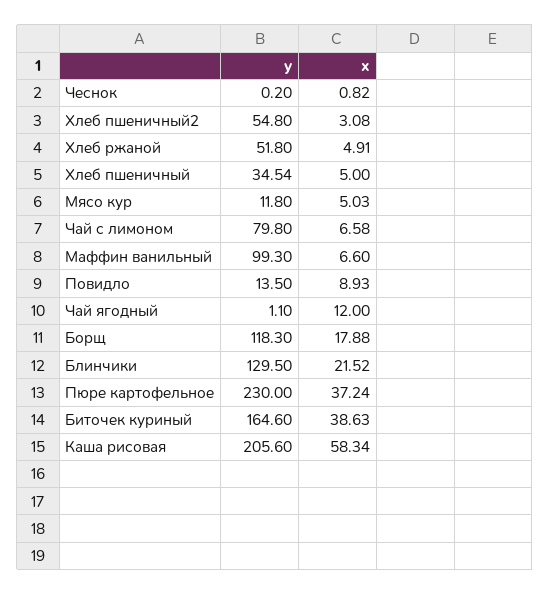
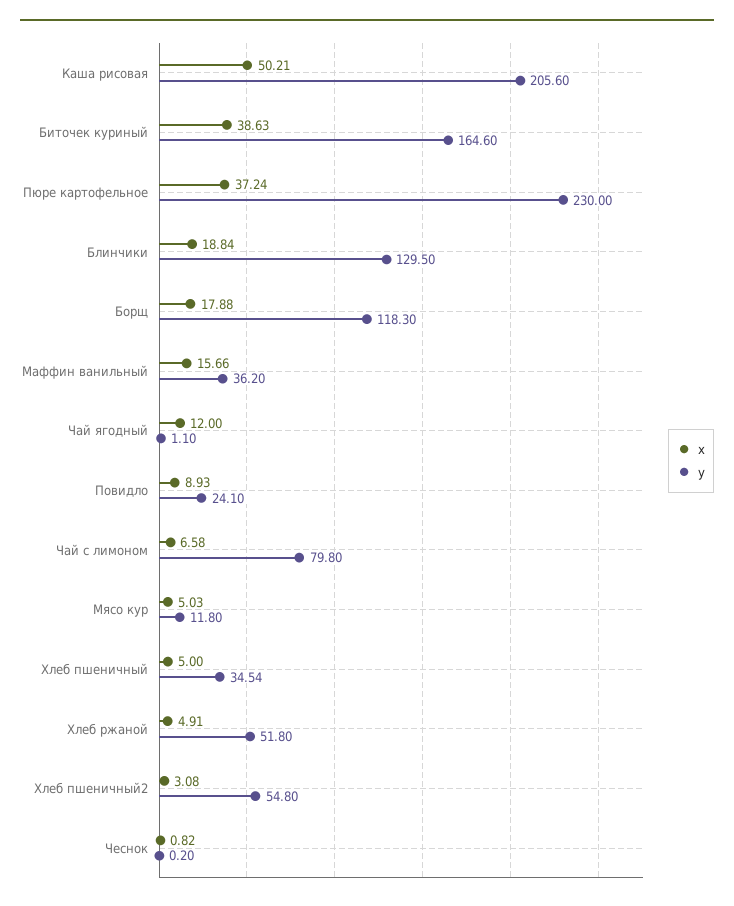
y, Маффин ванильный: 99.3 -> 36.2
x, Маффин ванильный: 6.6 -> 15.66
y, Повидло: 13.5 -> 24.1
x, Блинчики: 21.52 -> 18.84
x, Каша рисовая: 58.34 -> 50.21

